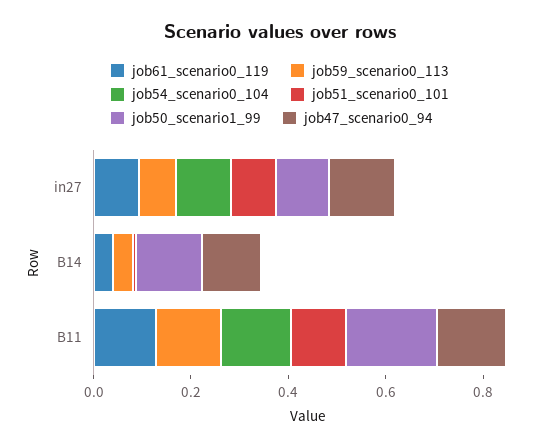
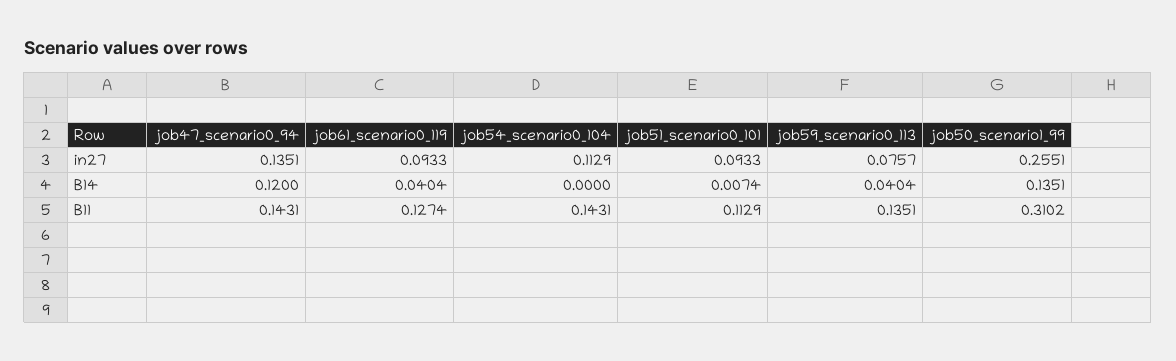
job50_scenario1_99, in27: 0.1 -> 0.2551
job50_scenario1_99, B11: 0.2 -> 0.3102

